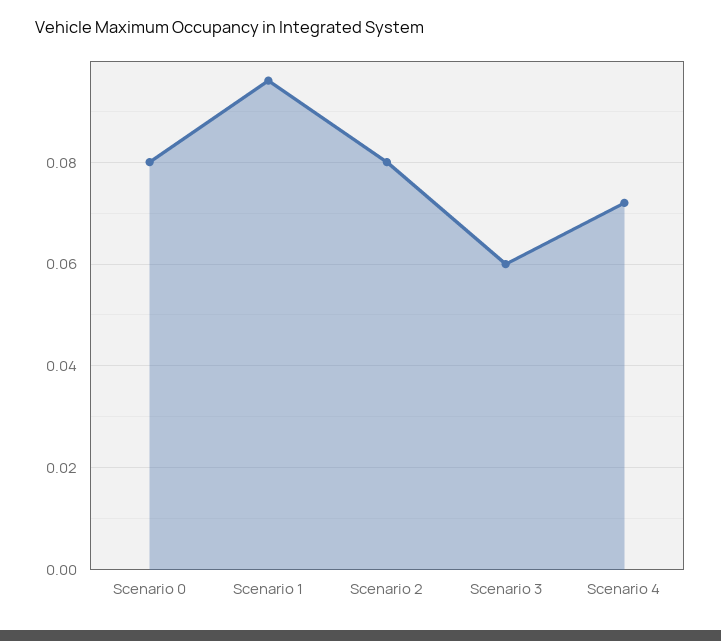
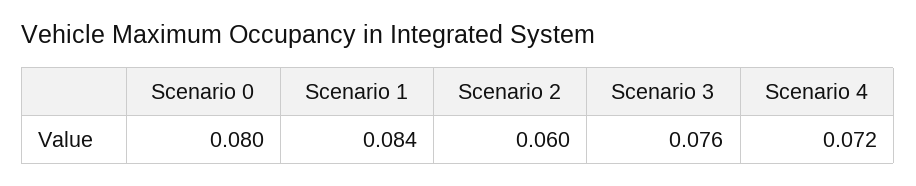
Scenario 1: 0.095 -> 0.084
Scenario 2: 0.08 -> 0.06
Scenario 3: 0.06 -> 0.076

